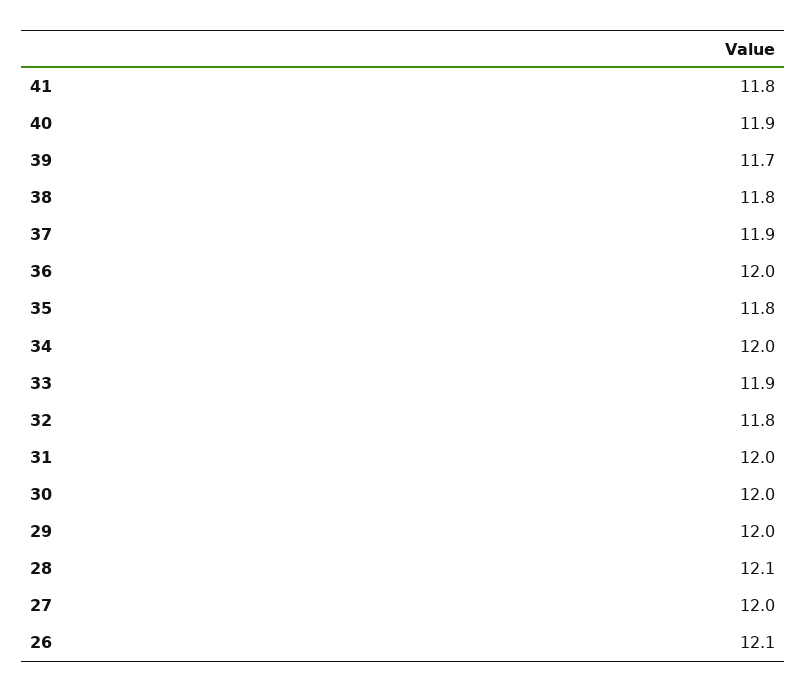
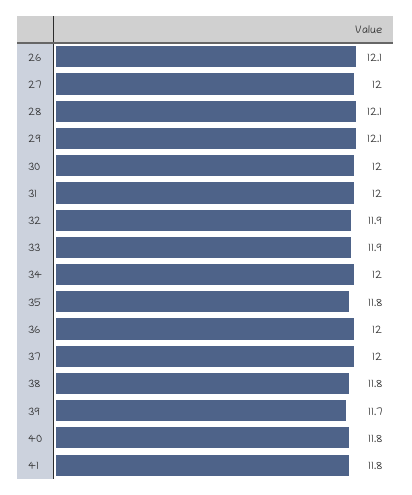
40: 11.9 -> 11.8
37: 11.9 -> 12
32: 11.8 -> 11.9
29: 12 -> 12.1

